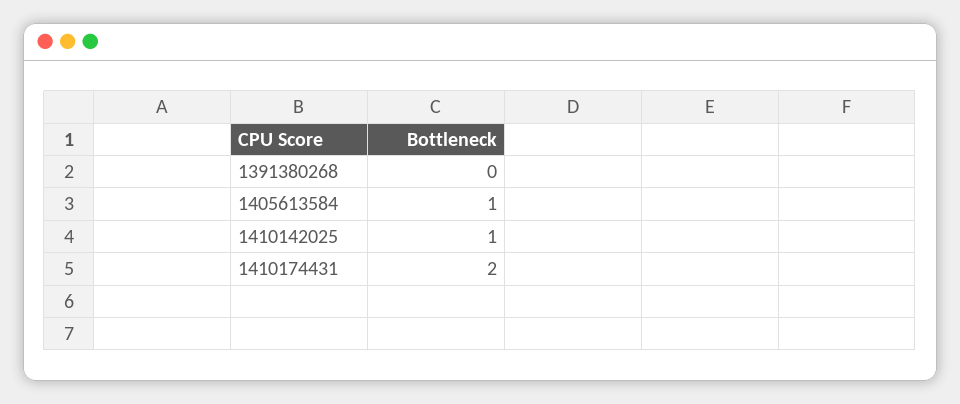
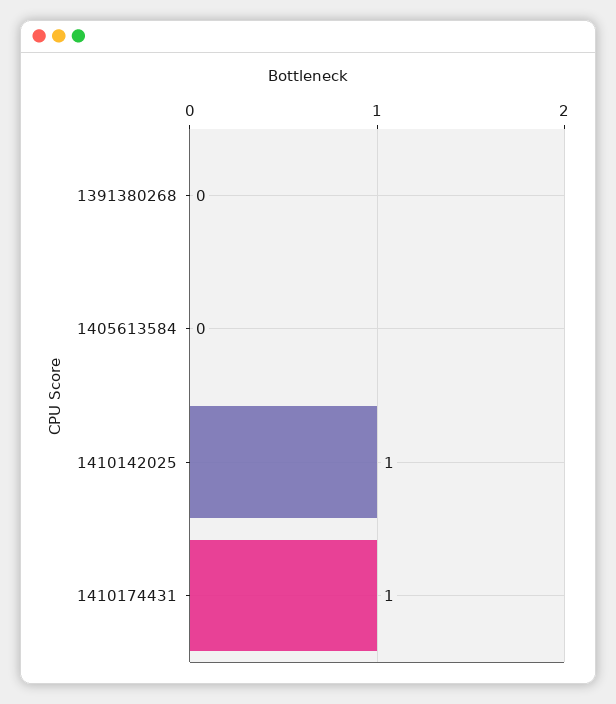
1405613584: 1 -> 0
1410174431: 2 -> 1

